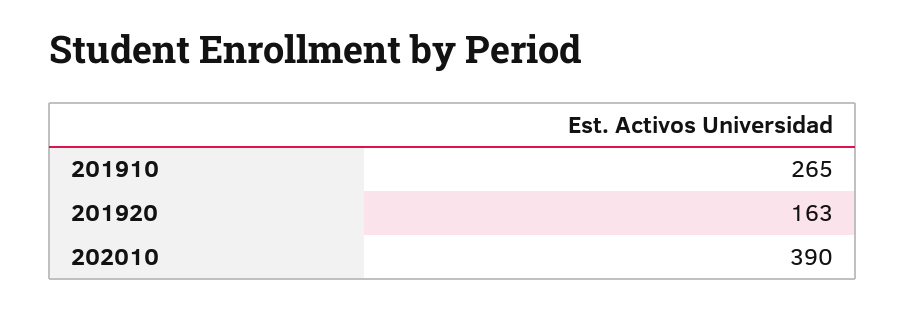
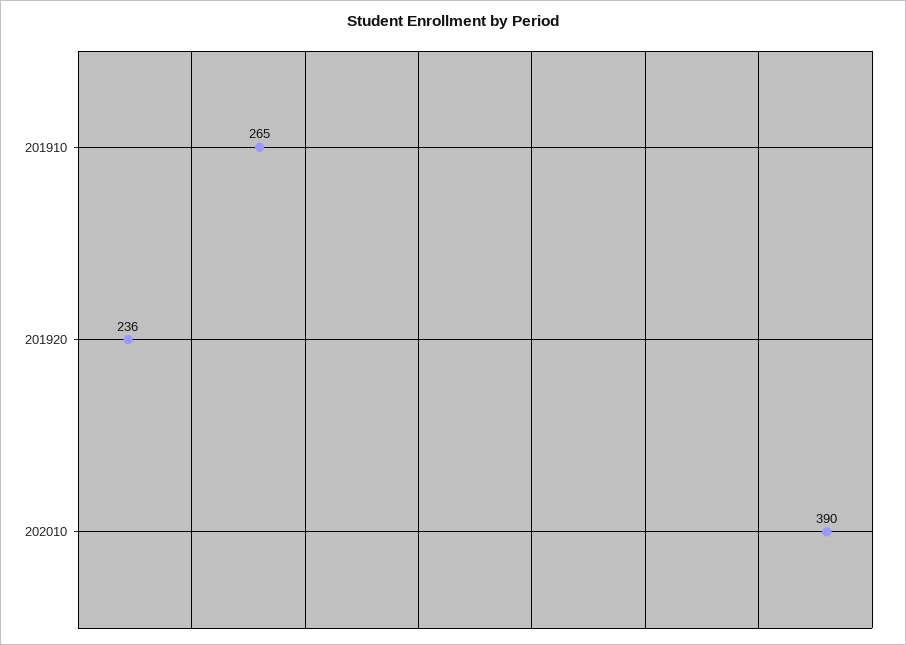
201920: 163 -> 236

